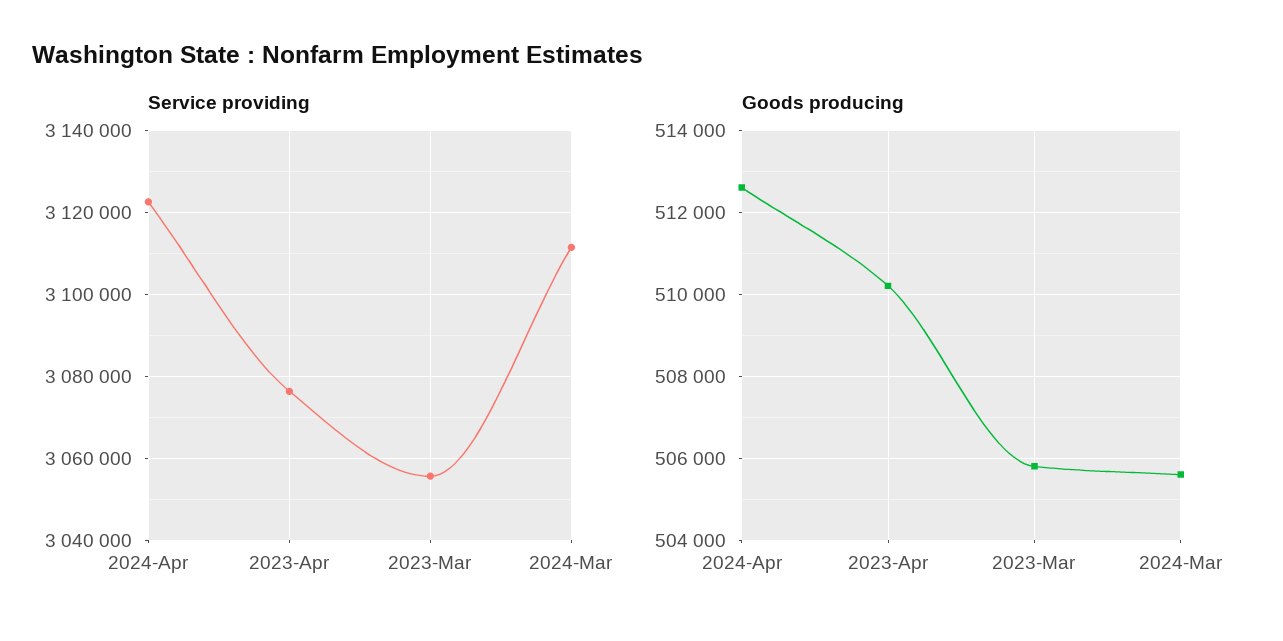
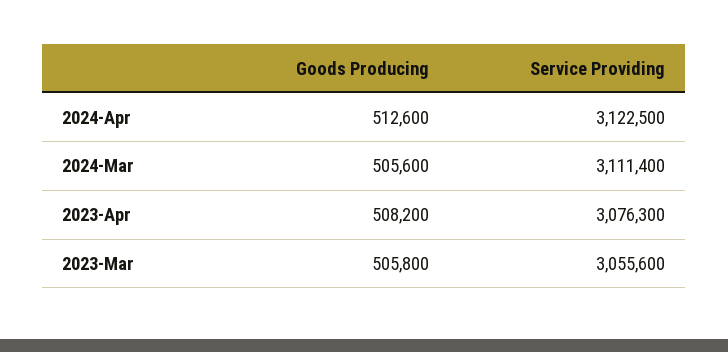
Goods producing, 2023-Apr: 510200 -> 508200

